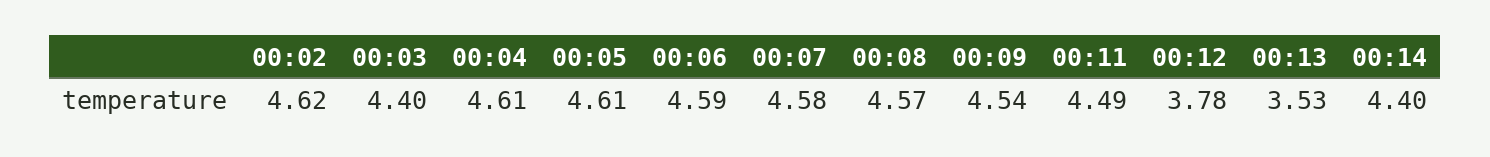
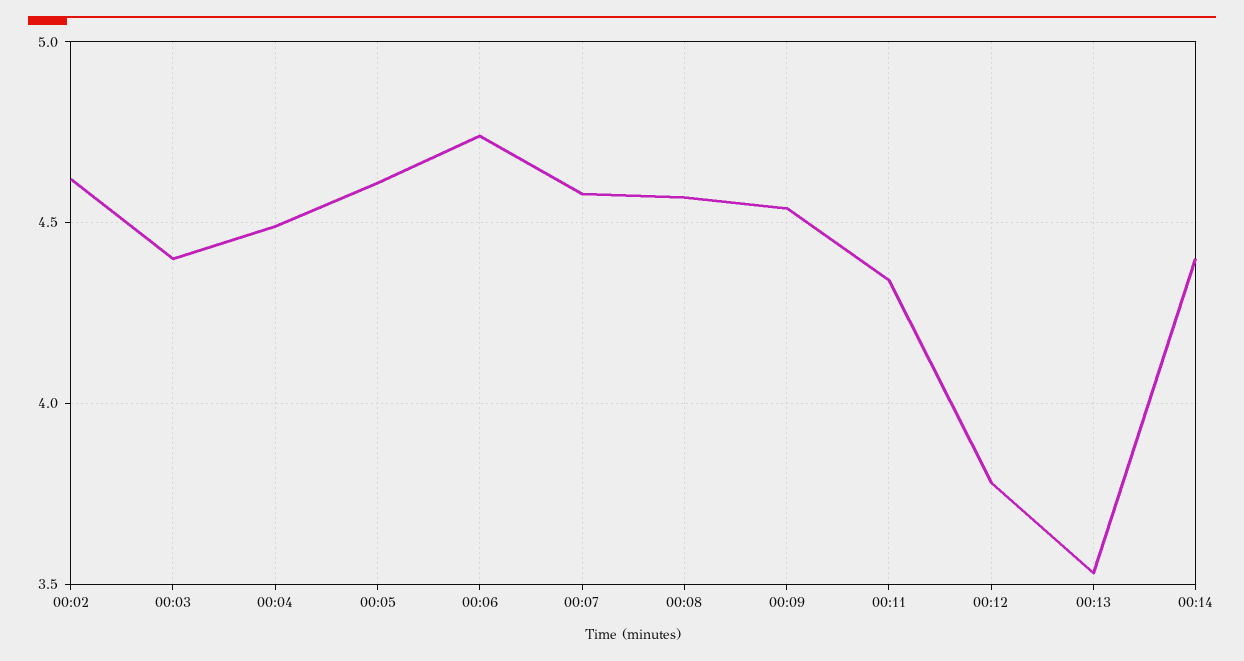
00:04: 4.61 -> 4.5
00:06: 4.59 -> 4.75
00:11: 4.49 -> 4.35

